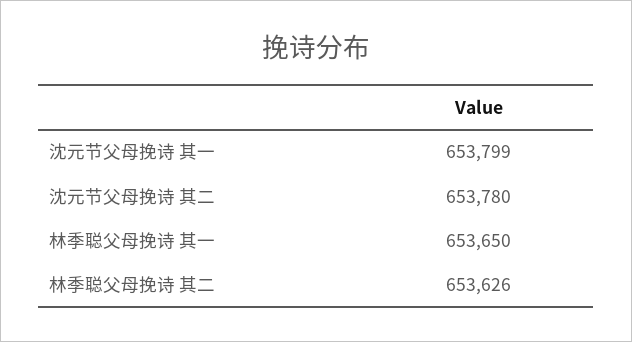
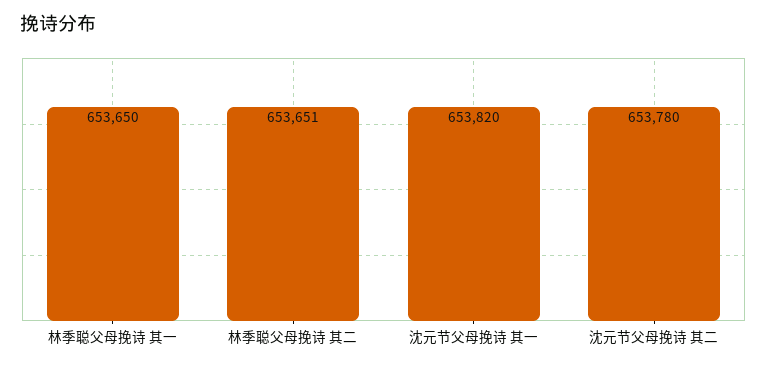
沈元节父母挽诗 其一: 653799 -> 653820
林季聪父母挽诗 其二: 653626 -> 653651

